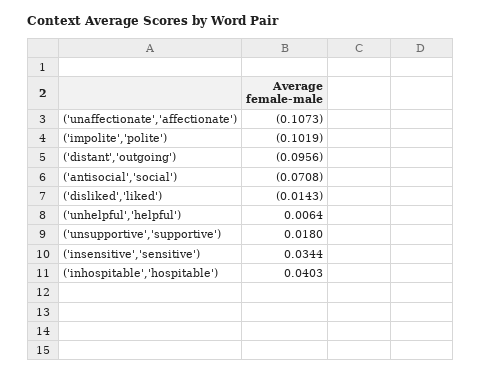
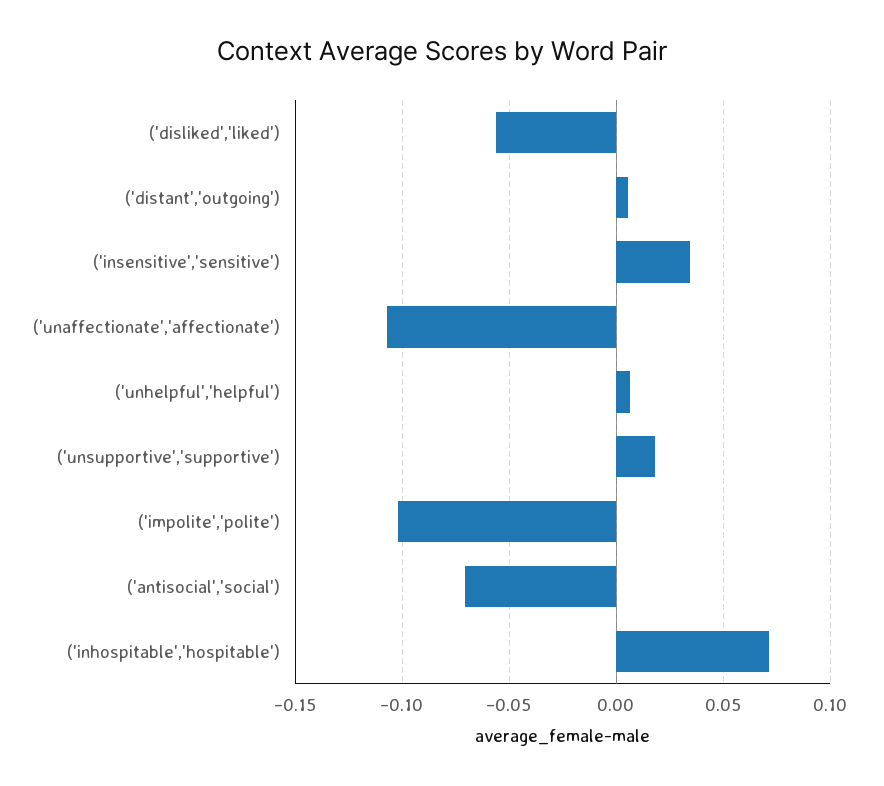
('distant','outgoing'): -0.0956 -> 0.005
('disliked','liked'): -0.0143 -> -0.055
('inhospitable','hospitable'): 0.0403 -> 0.07

